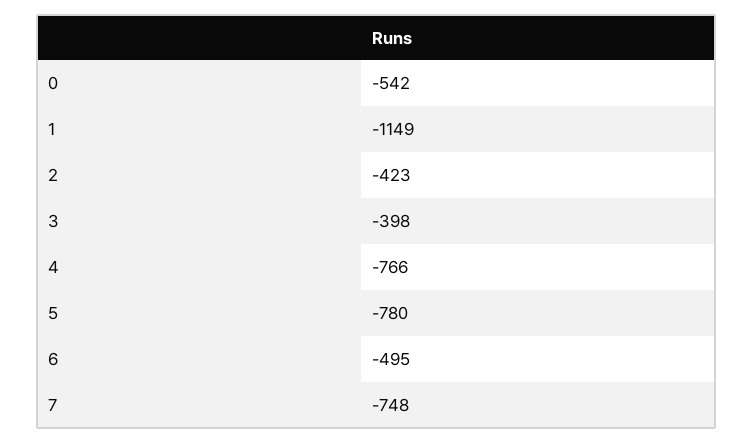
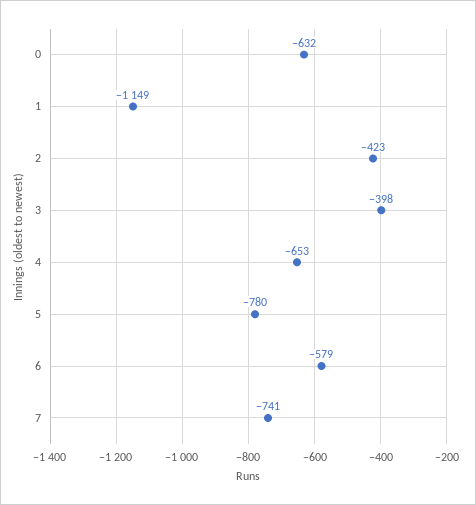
0: -542 -> -632
4: -766 -> -653
6: -495 -> -579
7: -748 -> -741

